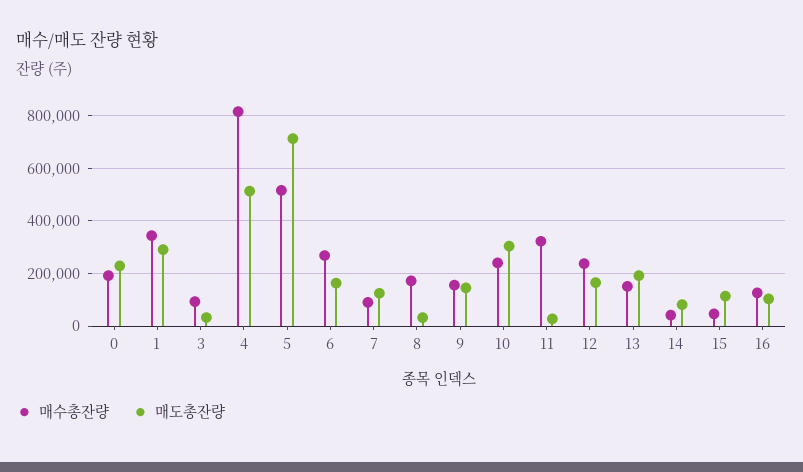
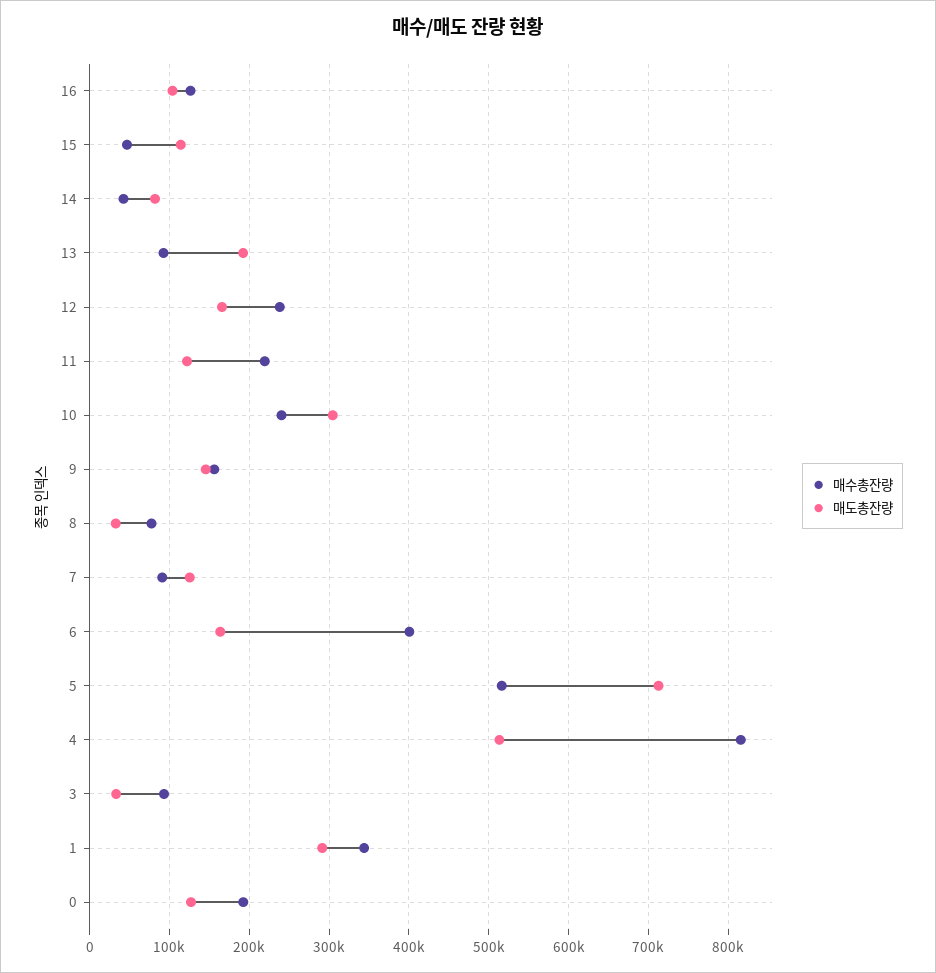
매도총잔량, 0: 225000 -> 130000
매수총잔량, 6: 275000 -> 400000
매수총잔량, 8: 175000 -> 80000
매수총잔량, 11: 325000 -> 220000
매도총잔량, 11: 25000 -> 120000
매수총잔량, 13: 150000 -> 90000

